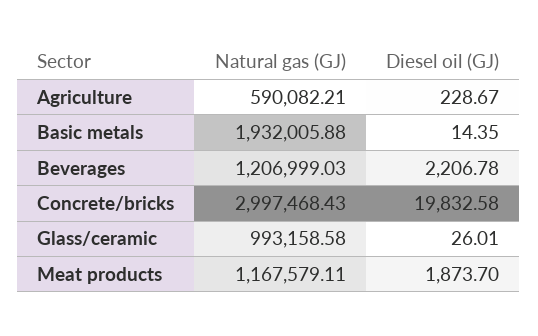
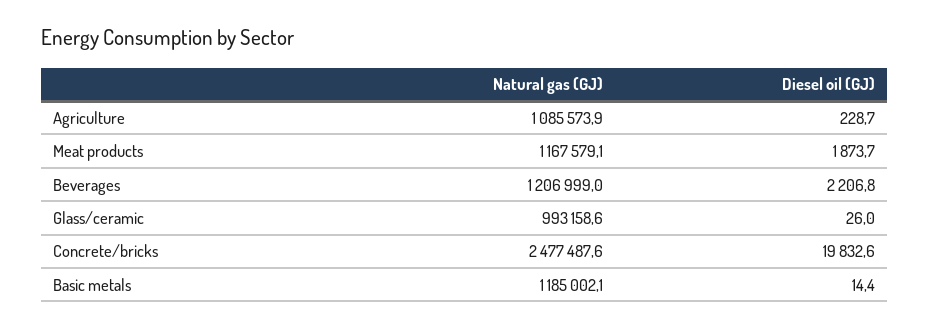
Natural gas (GJ), Agriculture: 590082.21 -> 1085573.9
Natural gas (GJ), Basic metals: 1932005.88 -> 1185002.1
Natural gas (GJ), Concrete/bricks: 2997468.43 -> 2477487.6

